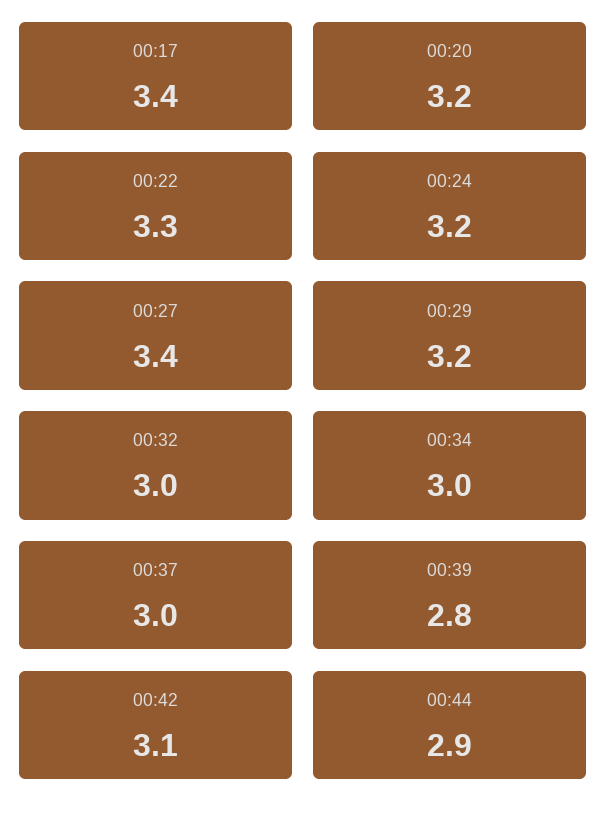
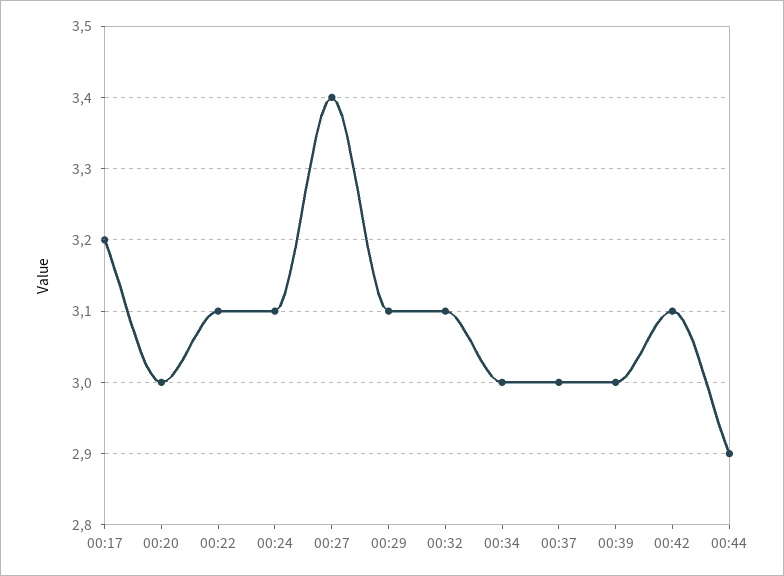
00:17: 3.4 -> 3.2
00:20: 3.2 -> 3
00:22: 3.3 -> 3.1
00:24: 3.2 -> 3.1
00:29: 3.2 -> 3.1
00:32: 3 -> 3.1
00:39: 2.8 -> 3

